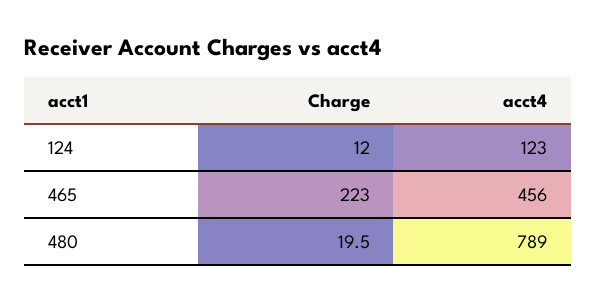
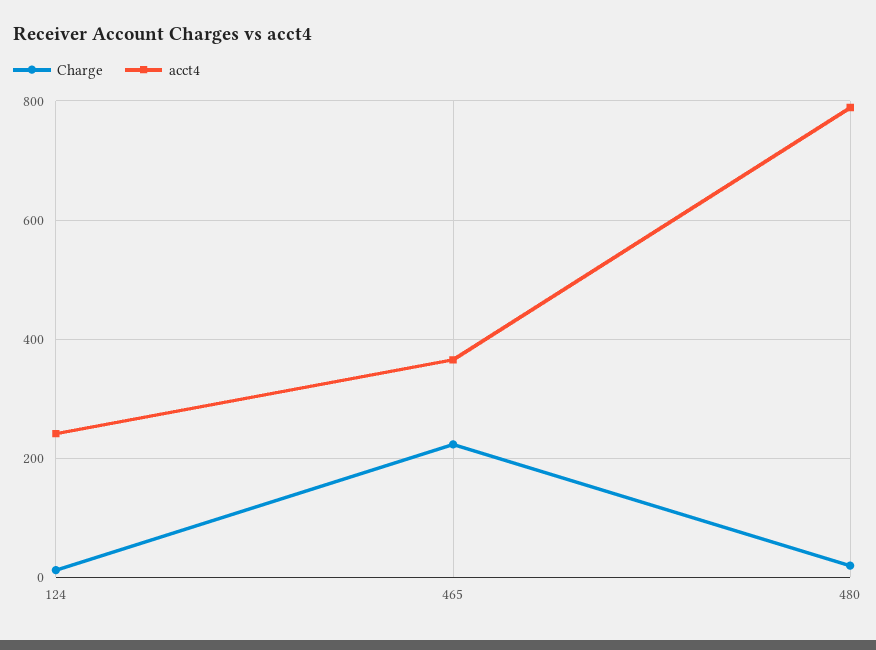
acct4, 124: 123 -> 240
acct4, 465: 456 -> 360

